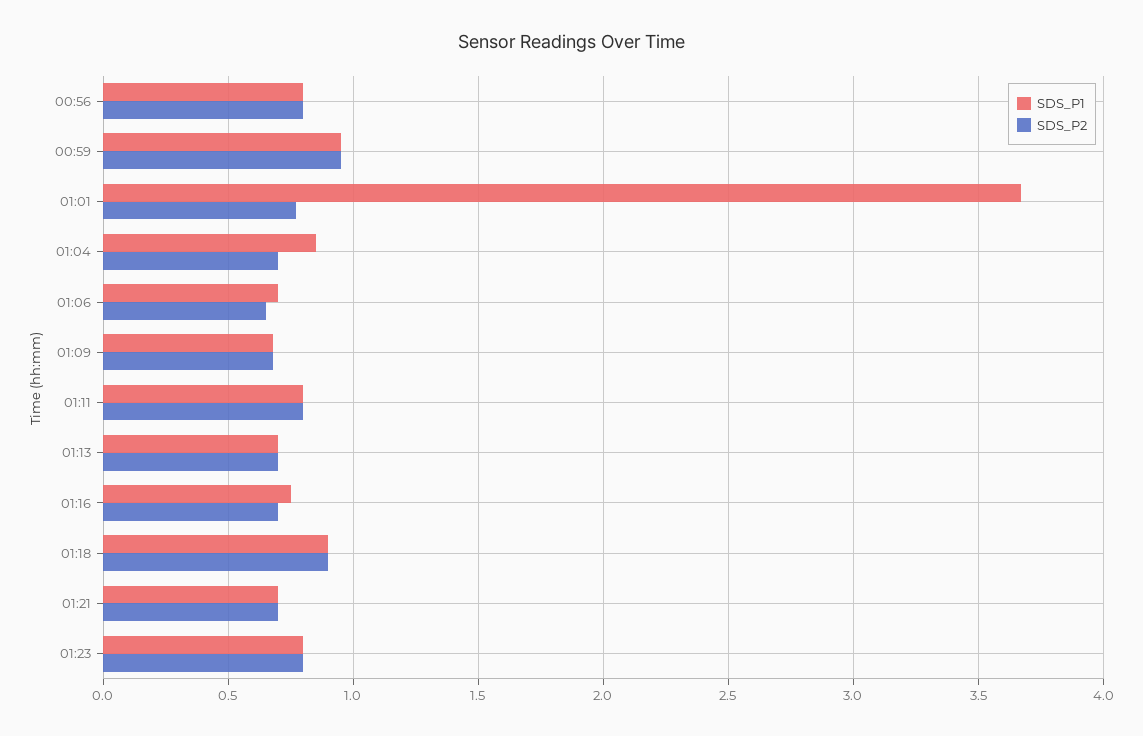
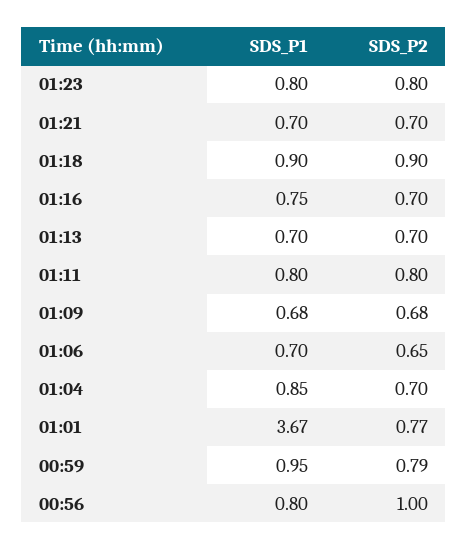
SDS_P2, 00:56: 0.8 -> 1
SDS_P2, 00:59: 0.95 -> 0.79

